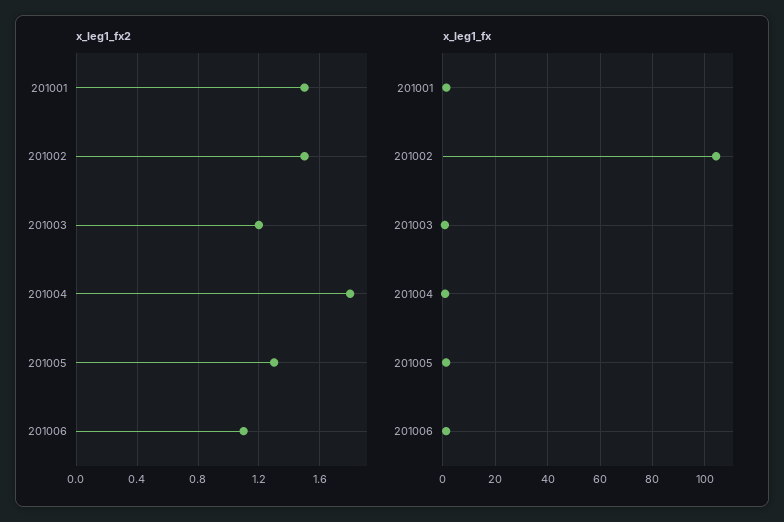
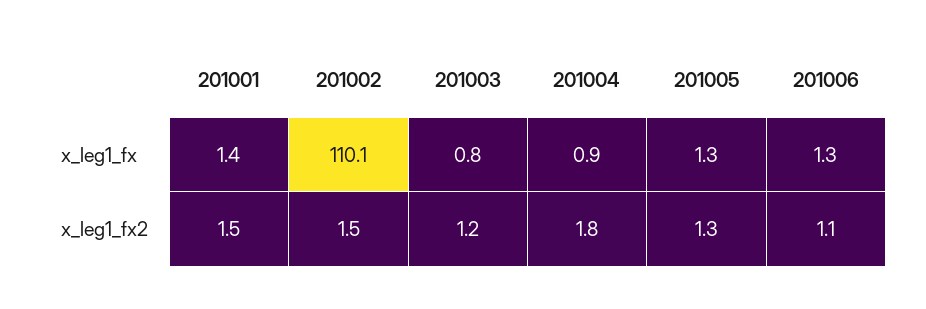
x_leg1_fx, 201002: 105 -> 110.1

